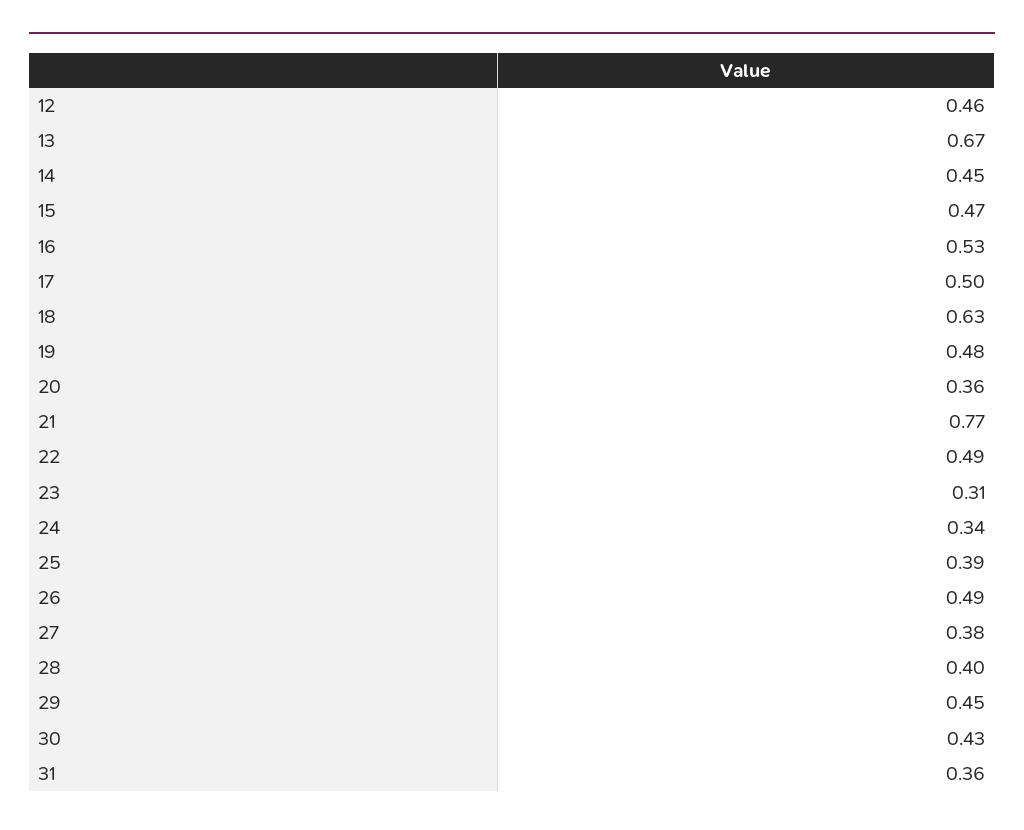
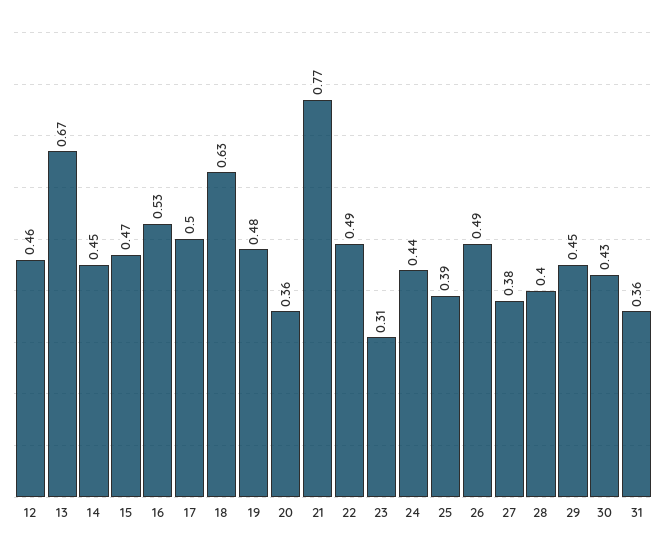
24: 0.34 -> 0.44

